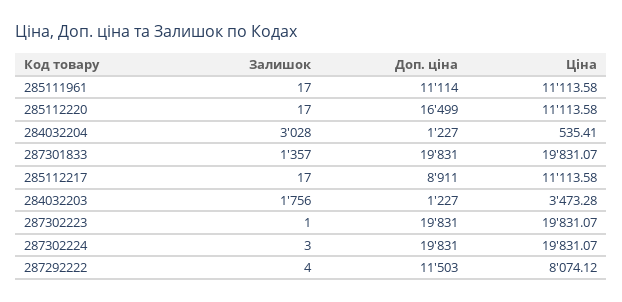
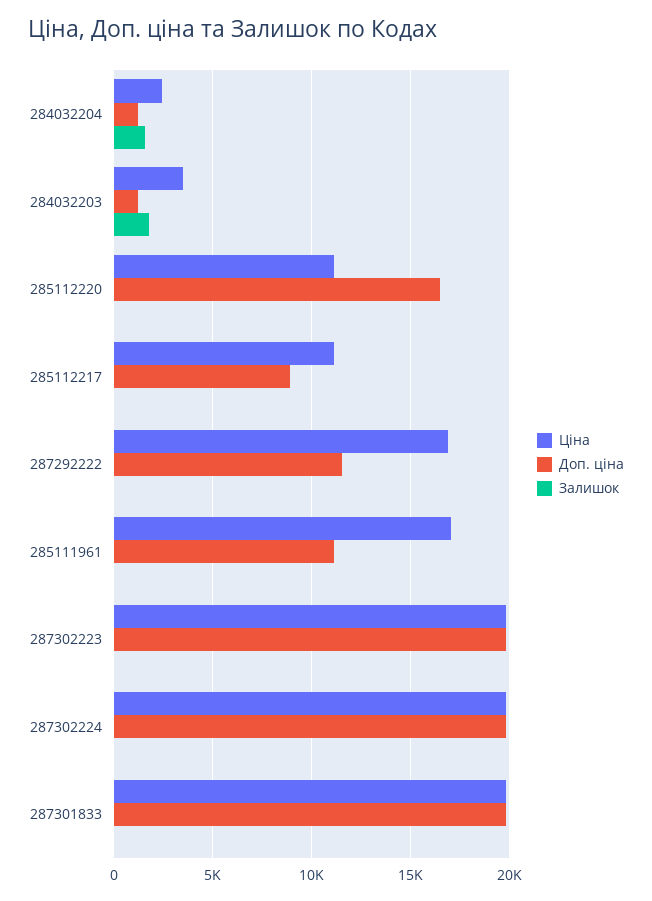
Ціна, 285111961: 11113.58 -> 17000
Залишок, 284032204: 3028 -> 1500
Ціна, 284032204: 535.41 -> 2500
Залишок, 287301833: 1357 -> 0
Ціна, 287292222: 8074.12 -> 17000

